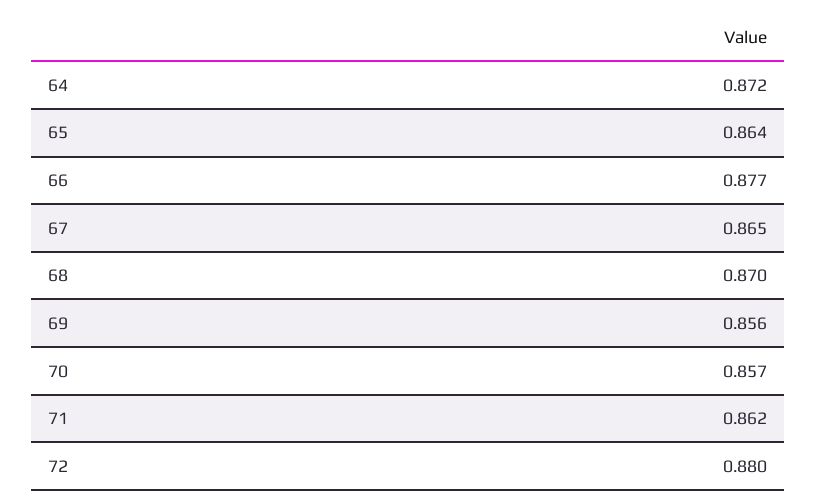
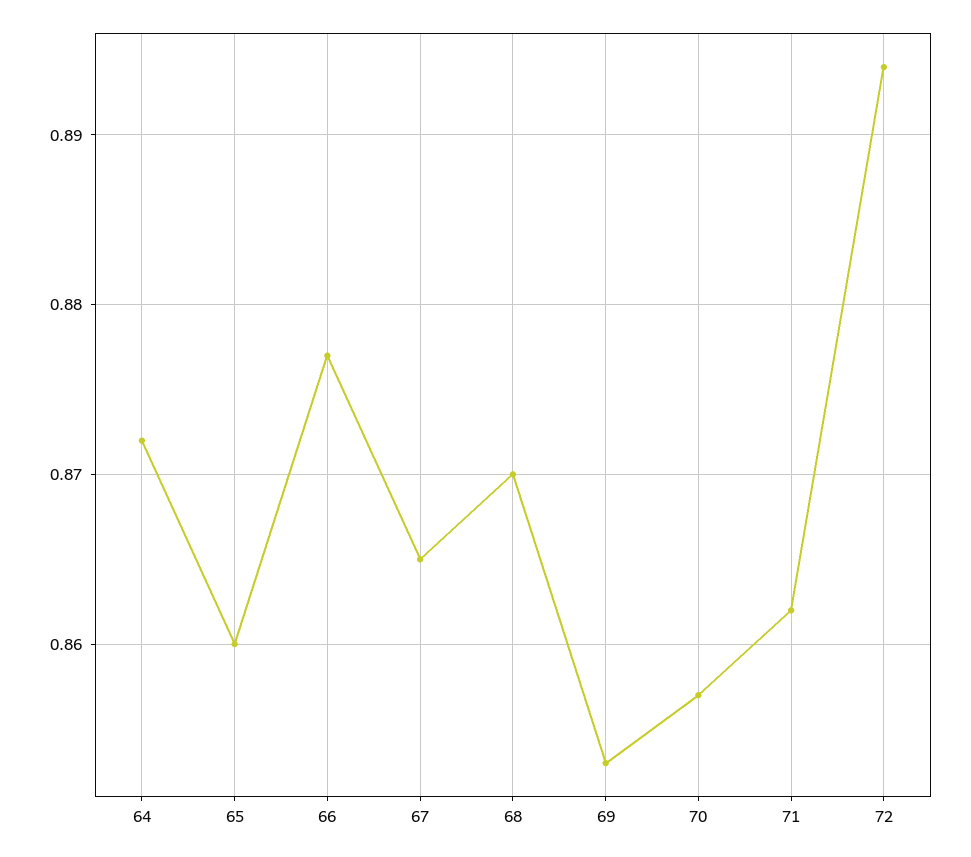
65: 0.864 -> 0.86
69: 0.856 -> 0.853
72: 0.88 -> 0.894

